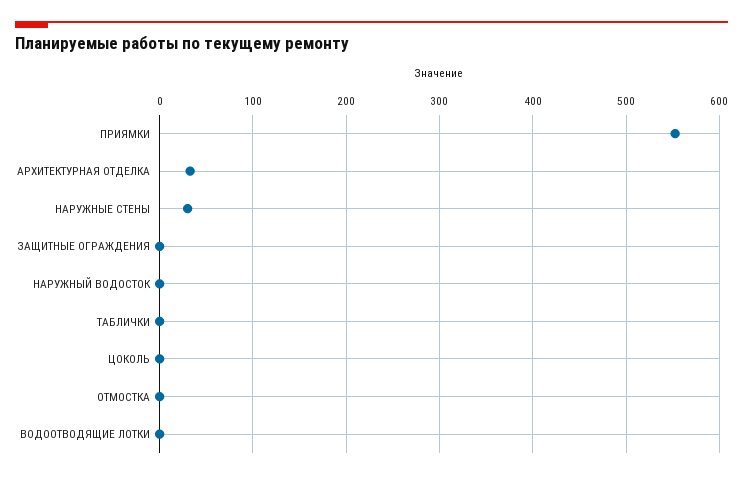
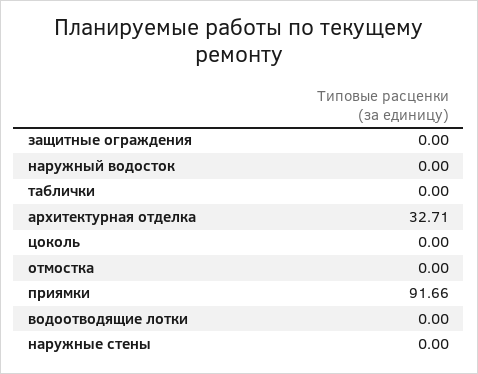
ПРИЯМКИ: 550 -> 91.66
НАРУЖНЫЕ СТЕНЫ: 30 -> 0

